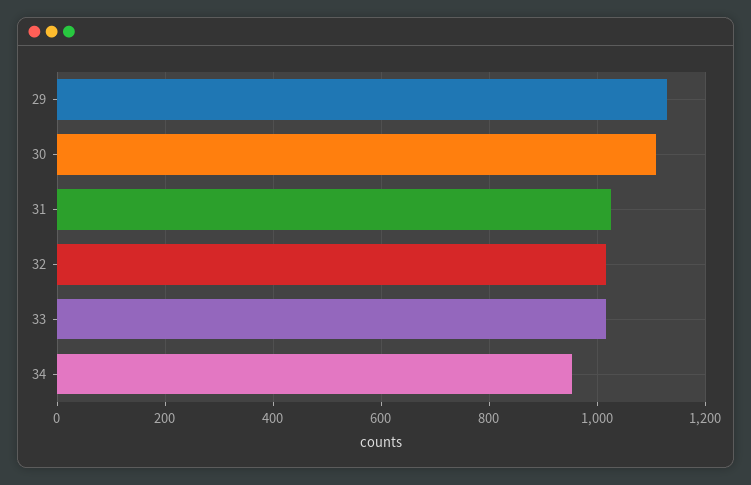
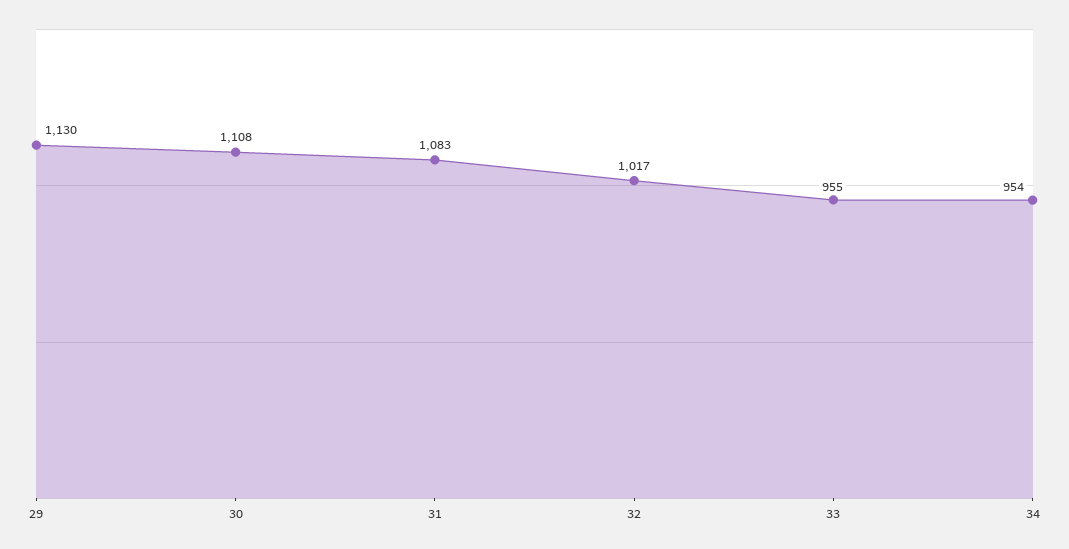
31: 1020 -> 1083
33: 1020 -> 955

